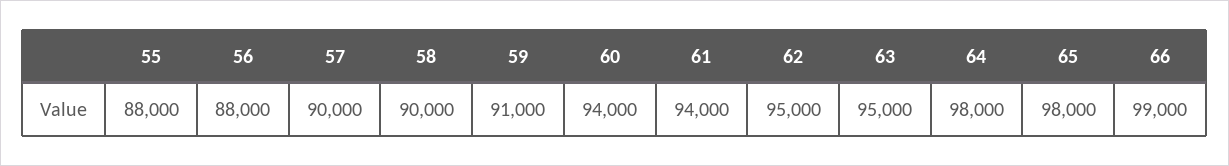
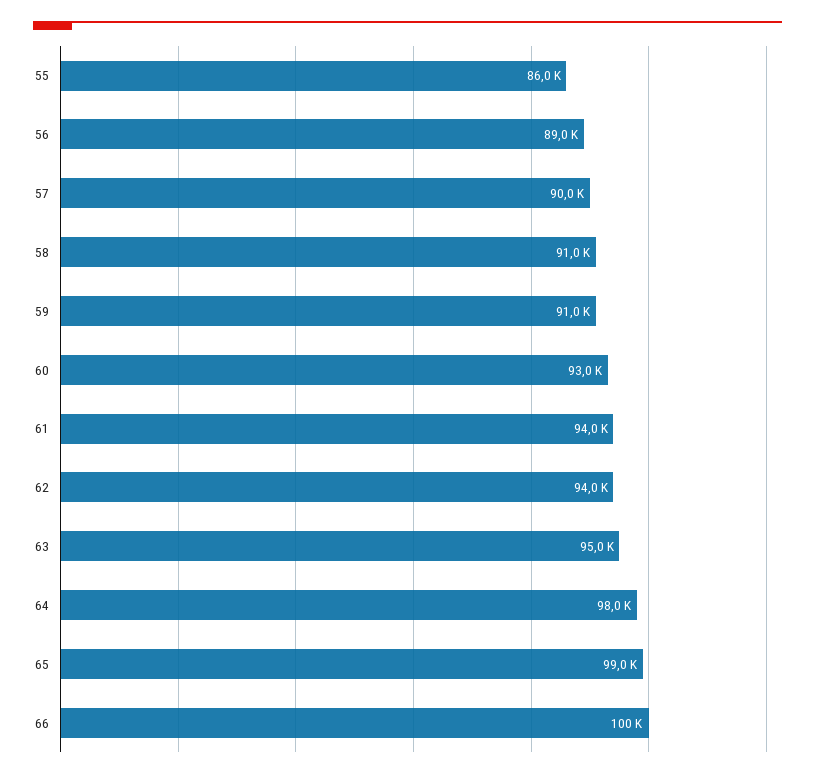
55: 88000 -> 86000
56: 88000 -> 89000
58: 90000 -> 91000
60: 94000 -> 93000
62: 95000 -> 94000
65: 98000 -> 99000
66: 99000 -> 100000

